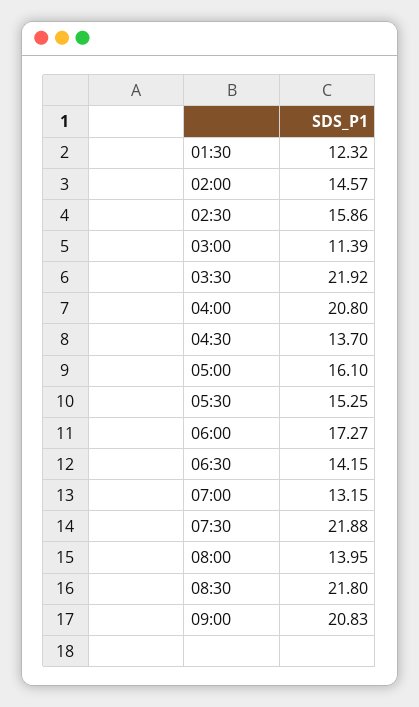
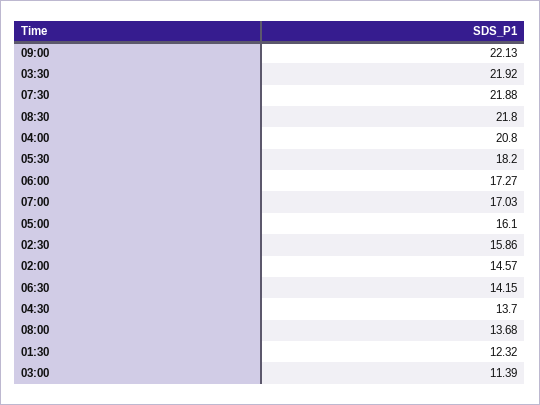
05:30: 15.25 -> 18.2
07:00: 13.15 -> 17.03
08:00: 13.95 -> 13.68
09:00: 20.83 -> 22.13

